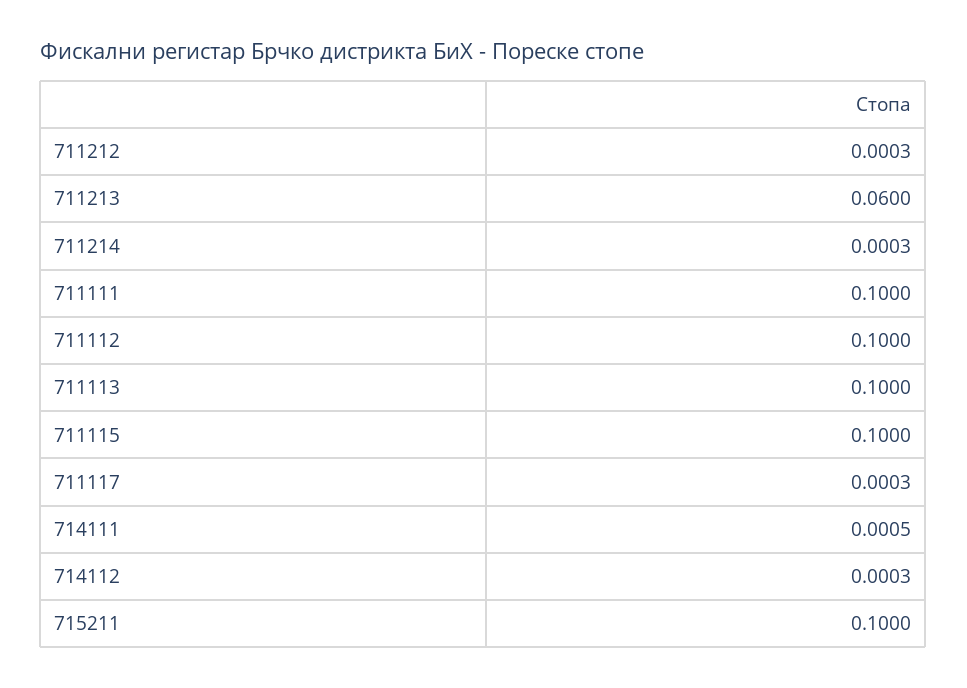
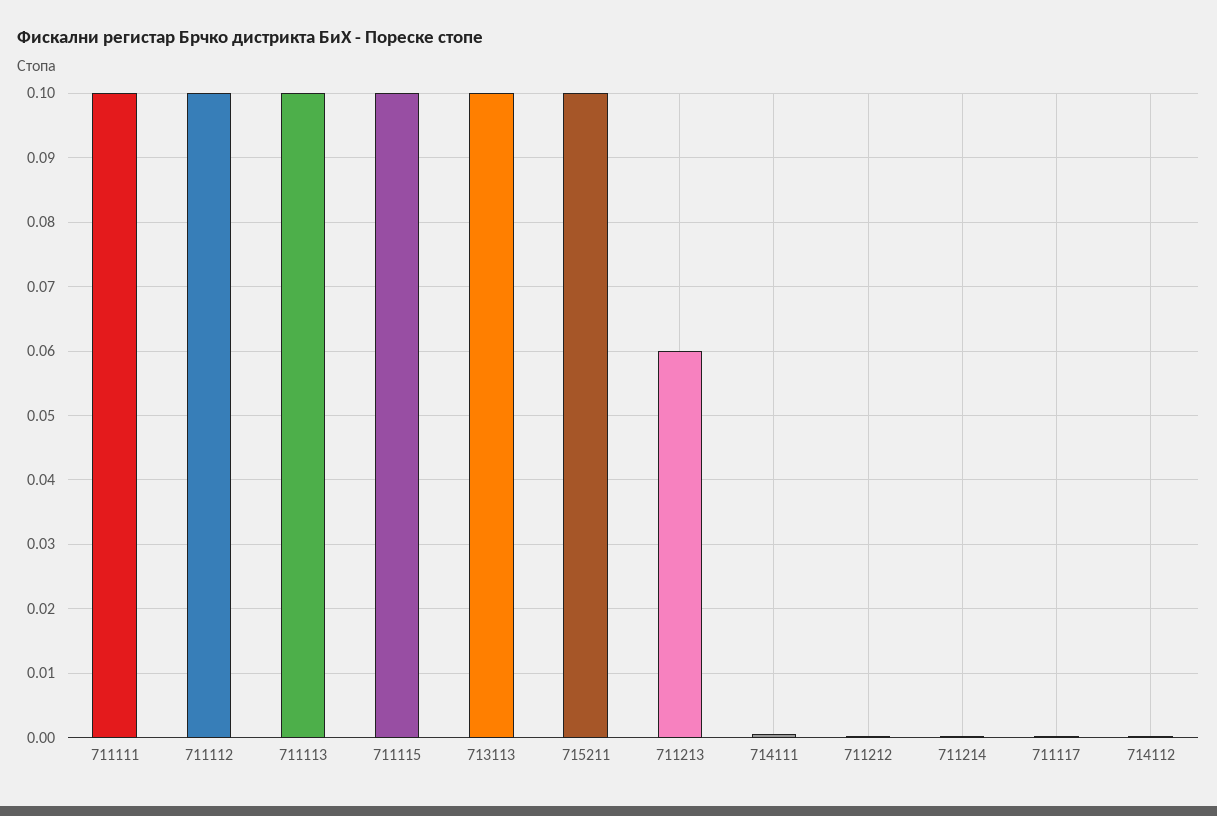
713113: none -> 0.1

